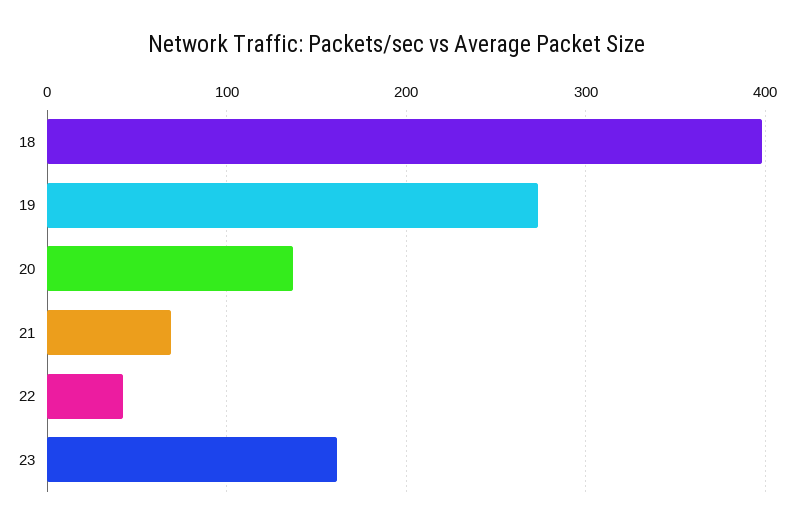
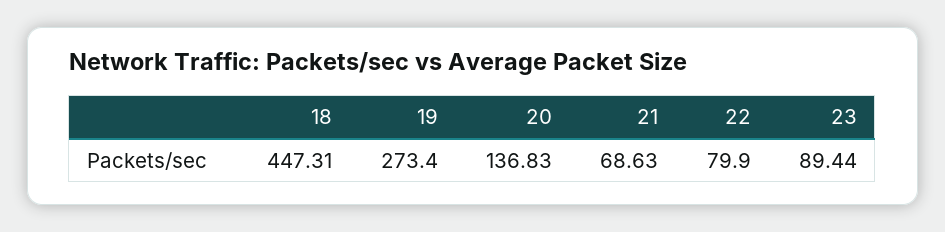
18: 400 -> 447.31
22: 40 -> 79.9
23: 160 -> 89.44

